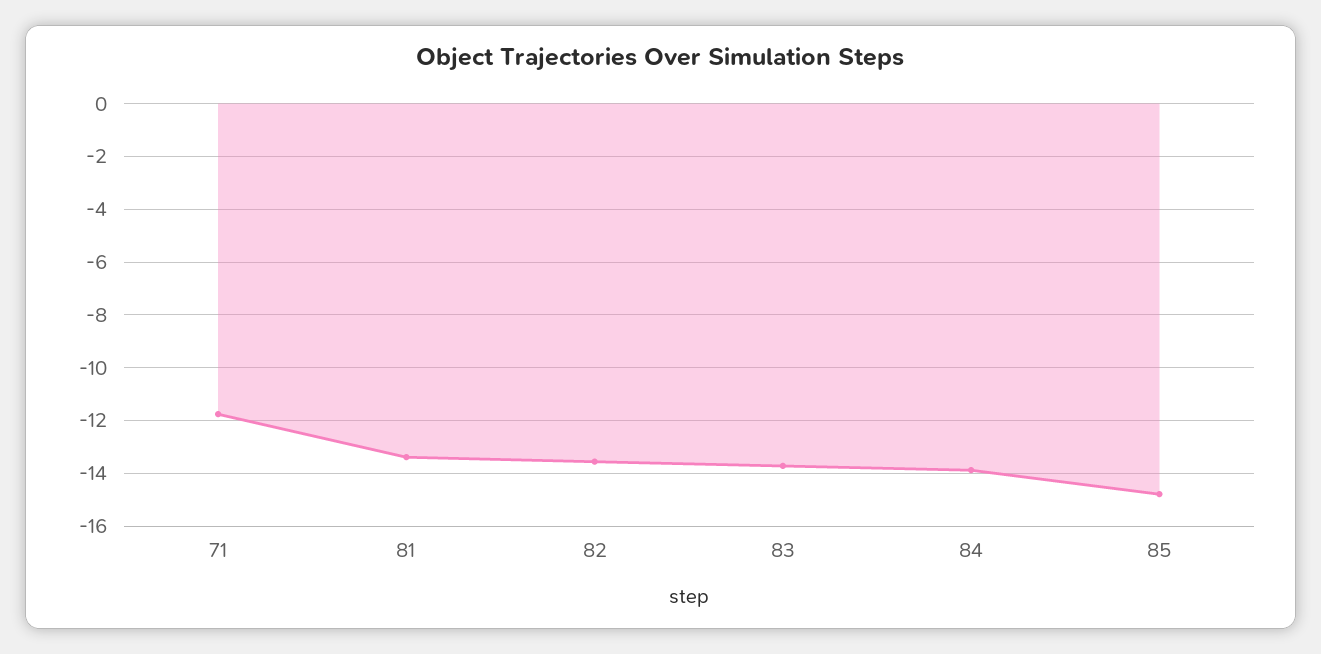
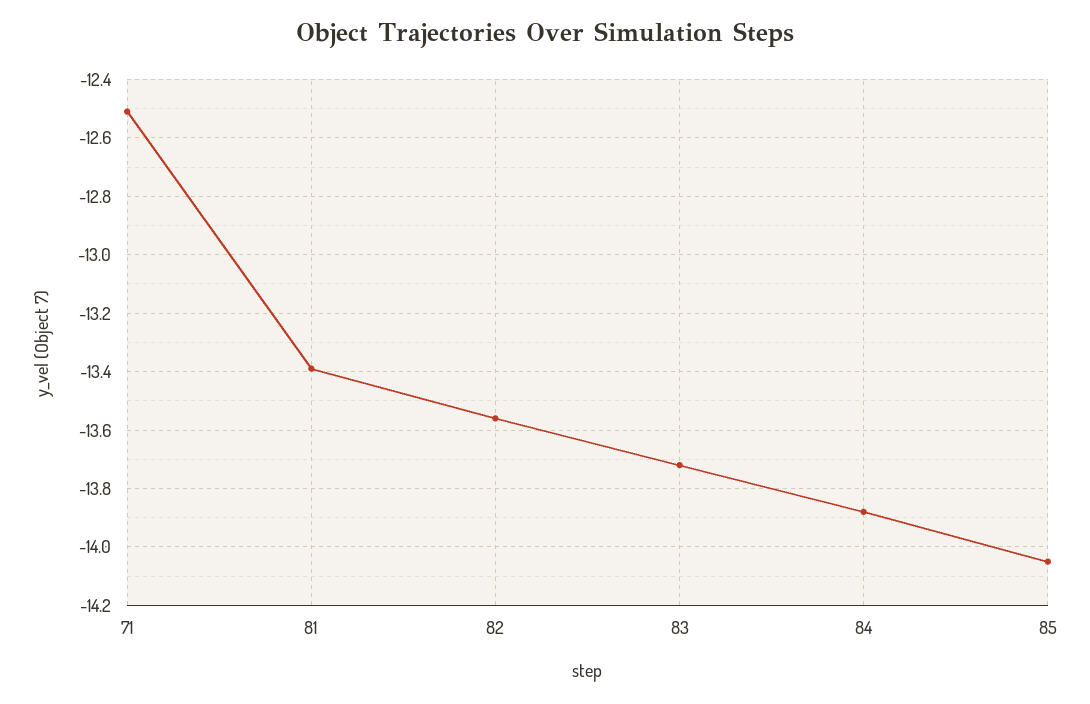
71: -11.75 -> -12.5
85: -14.75 -> -14.05

